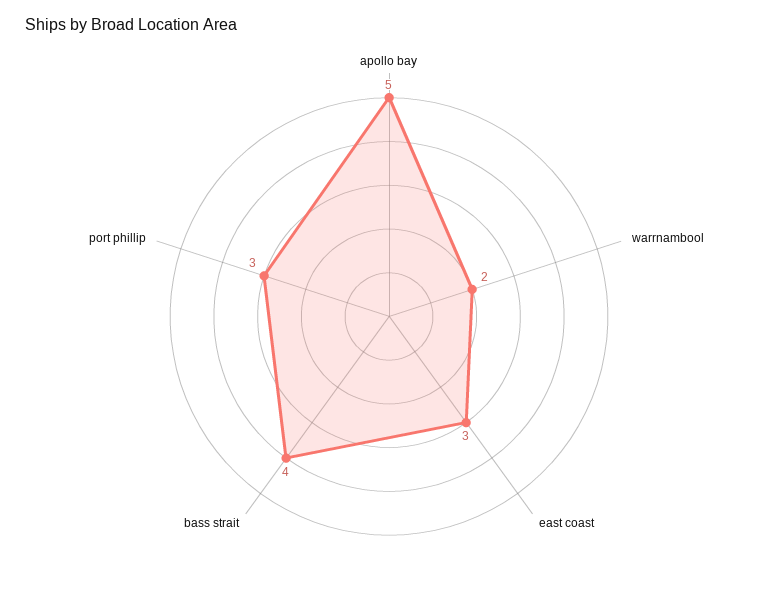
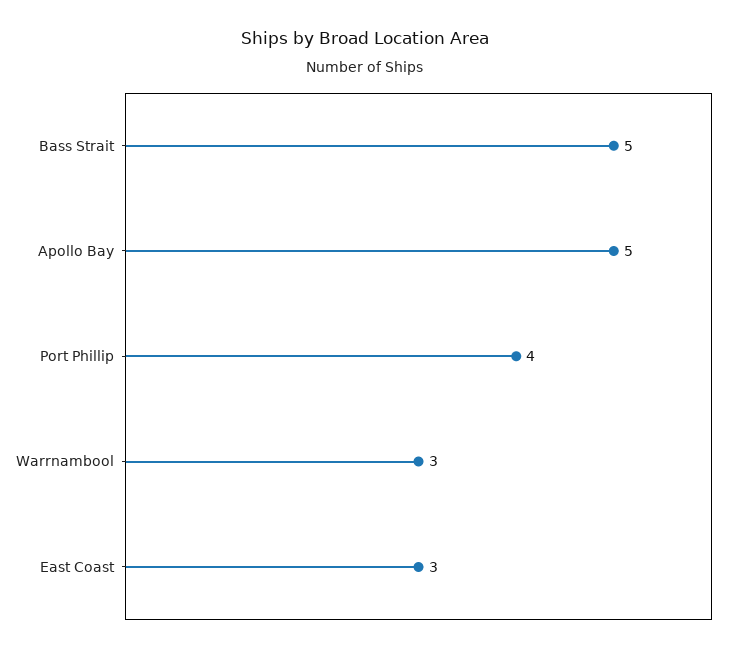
warrnambool: 2 -> 3
bass strait: 4 -> 5
port phillip: 3 -> 4

